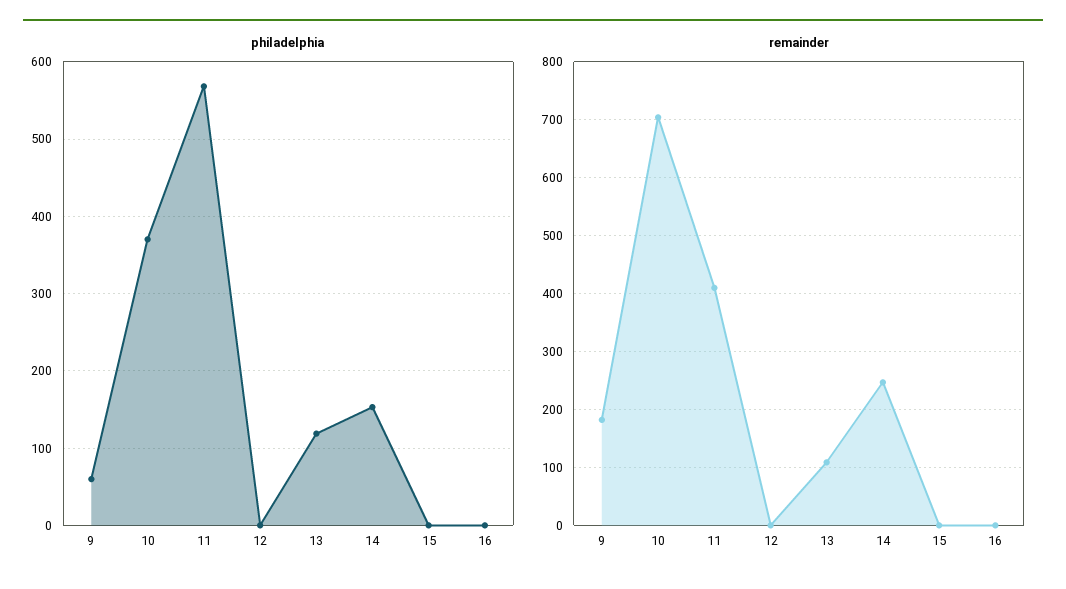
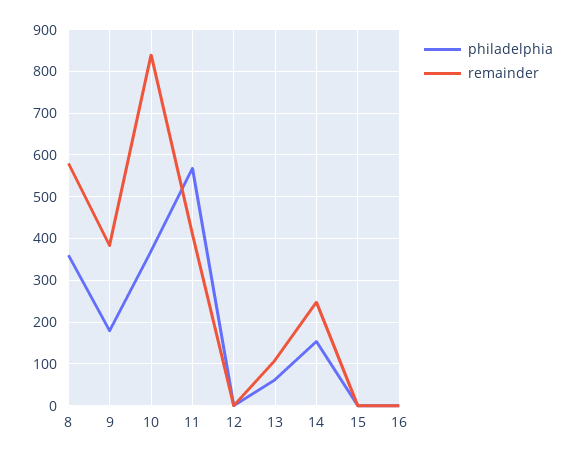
philadelphia, 9: 60 -> 180
philadelphia, 13: 120 -> 60
remainder, 9: 180 -> 380
remainder, 10: 700 -> 840
philadelphia, 8: none -> 360
remainder, 8: none -> 580

